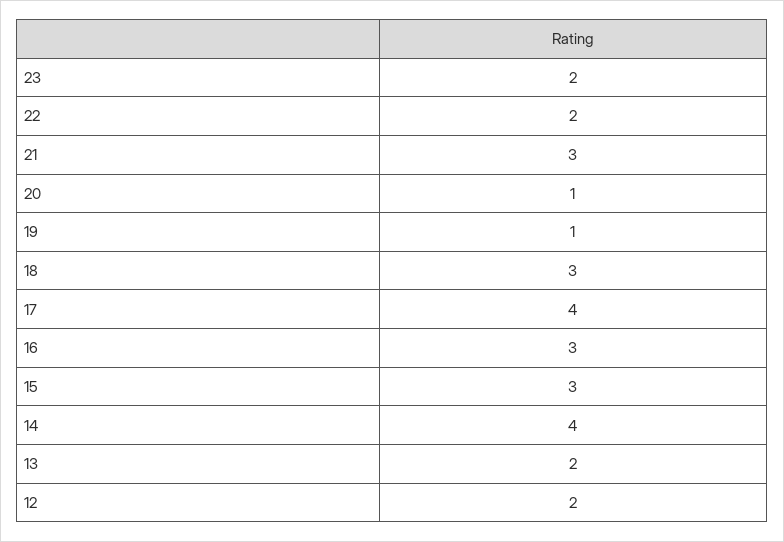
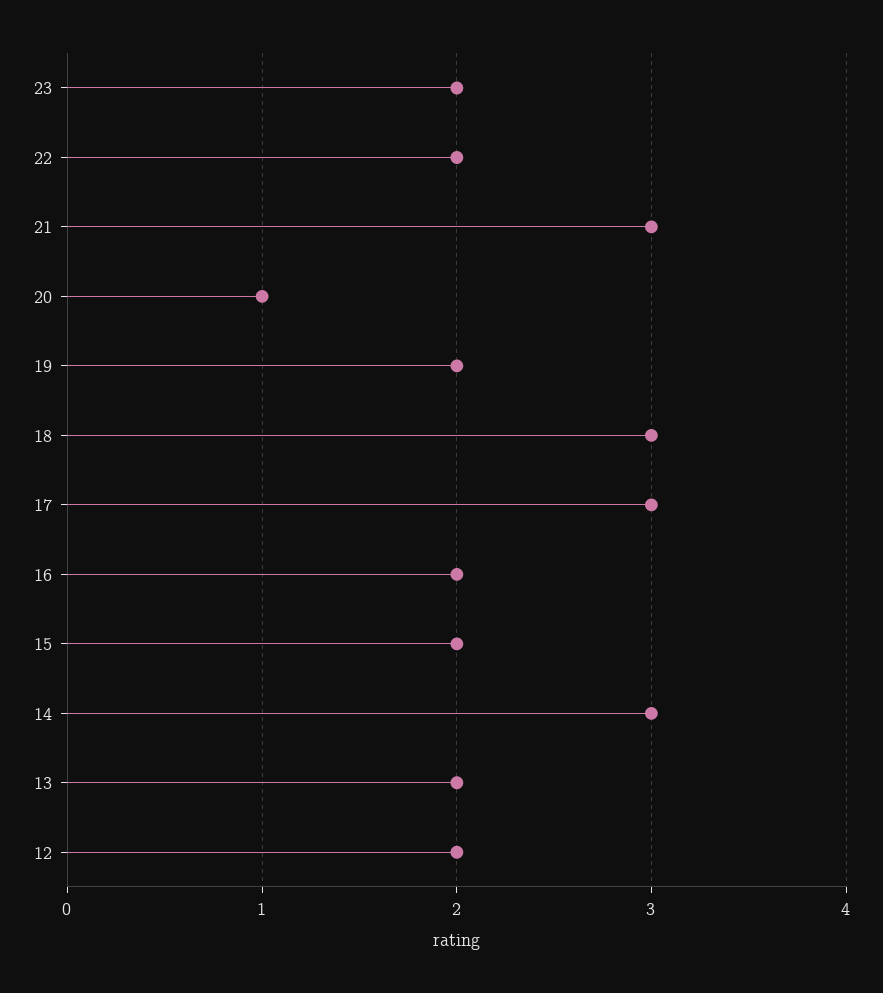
19: 1 -> 2
17: 4 -> 3
16: 3 -> 2
15: 3 -> 2
14: 4 -> 3

